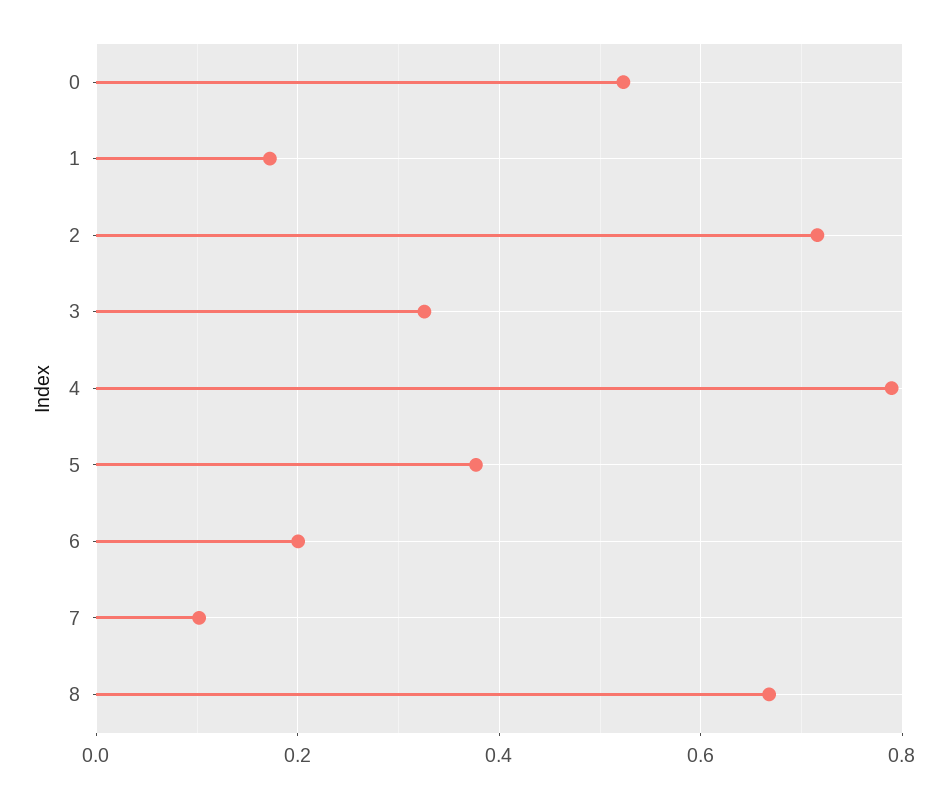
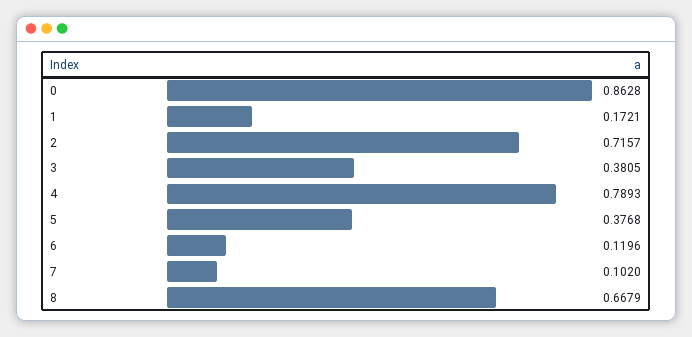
0: 0.52 -> 0.8628
3: 0.32 -> 0.3805
6: 0.2 -> 0.1196

